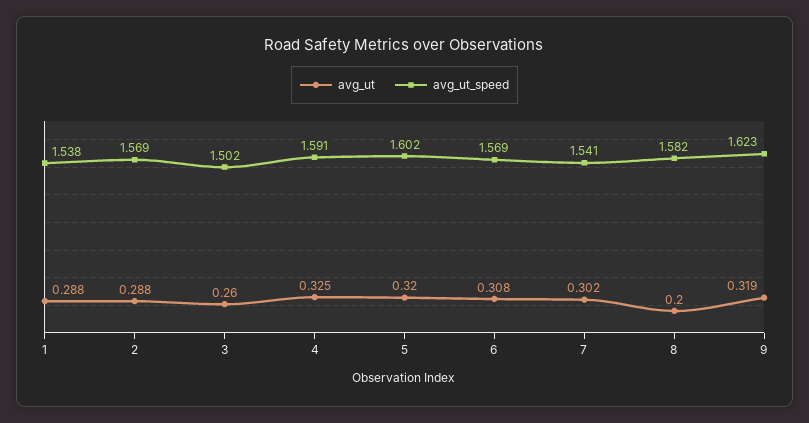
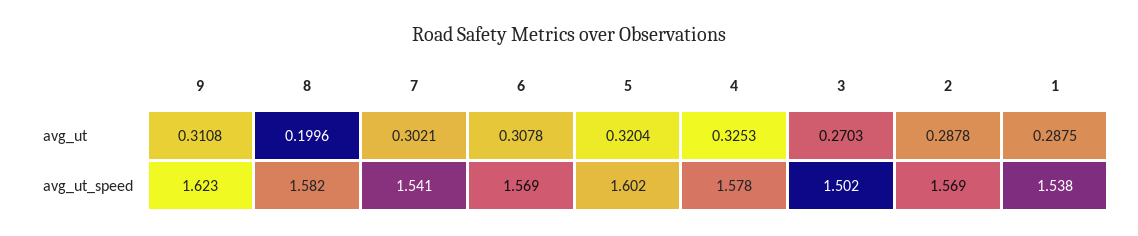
avg_ut, 3: 0.26 -> 0.2703
avg_ut_speed, 4: 1.591 -> 1.578
avg_ut, 9: 0.319 -> 0.3108

